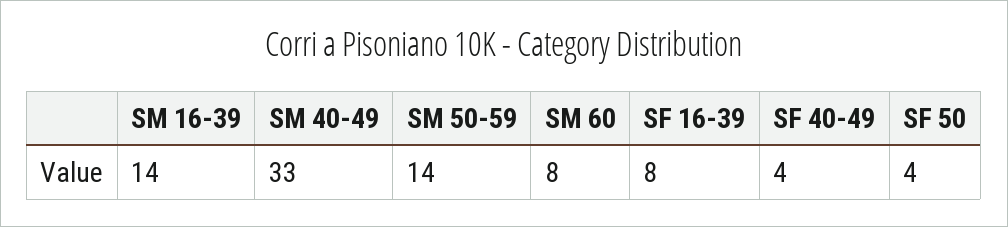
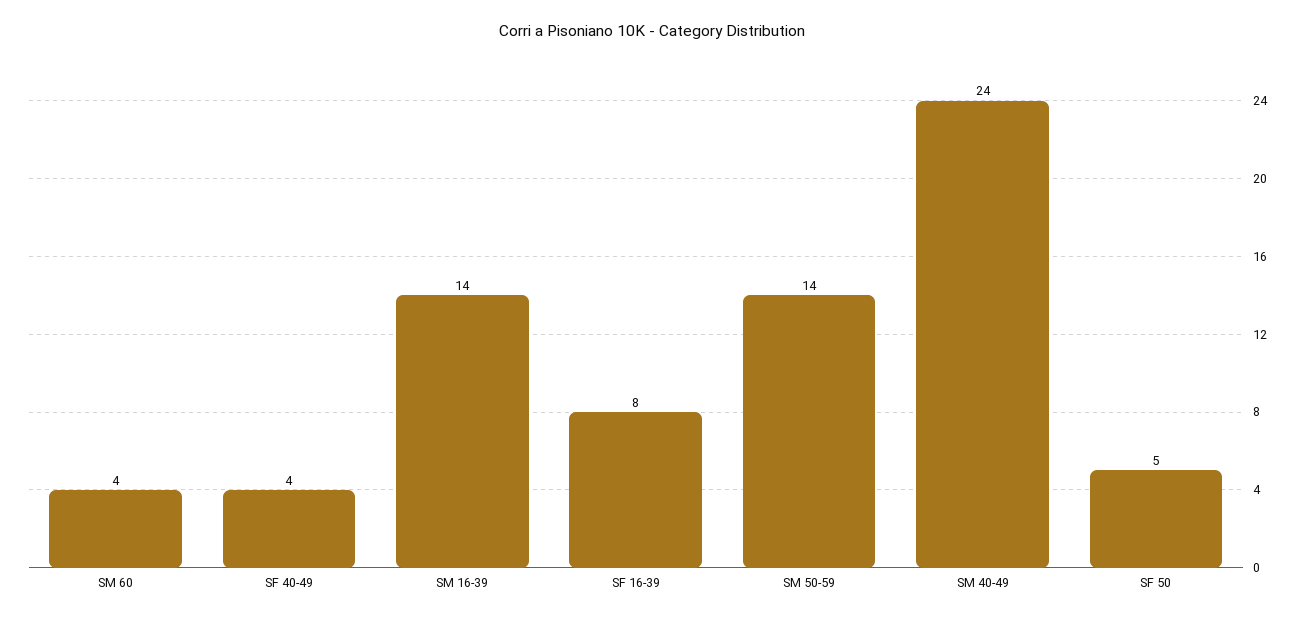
SM 40-49: 33 -> 24
SM 60: 8 -> 4
SF 50: 4 -> 5

